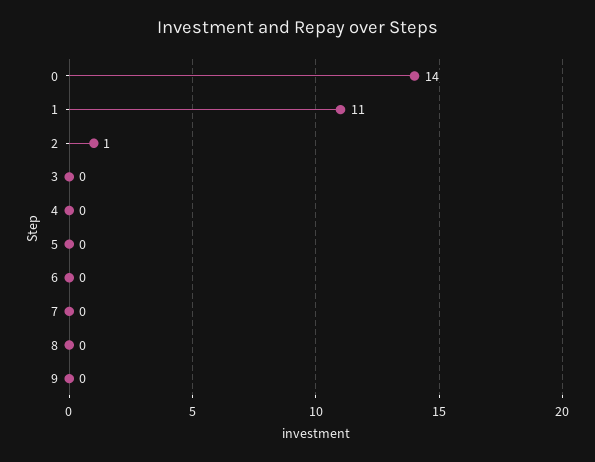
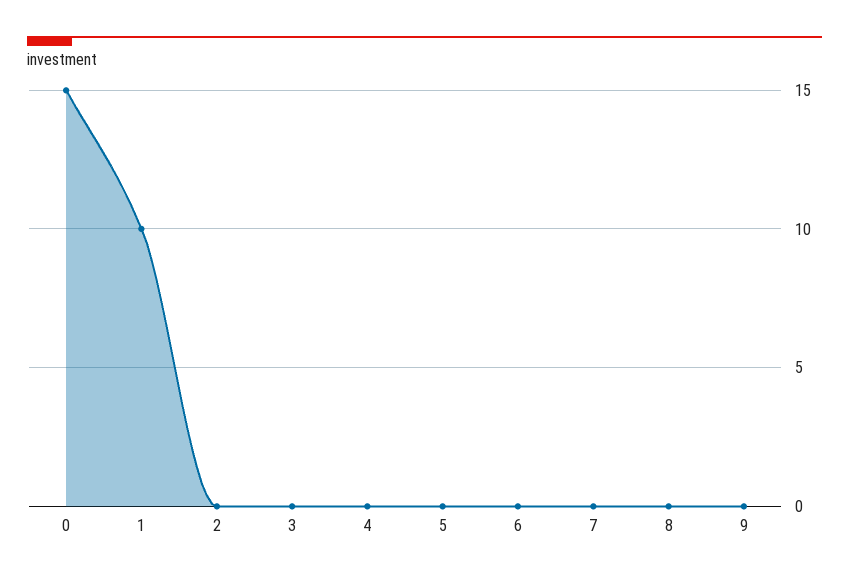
0: 14 -> 15
1: 11 -> 10
2: 1 -> 0

